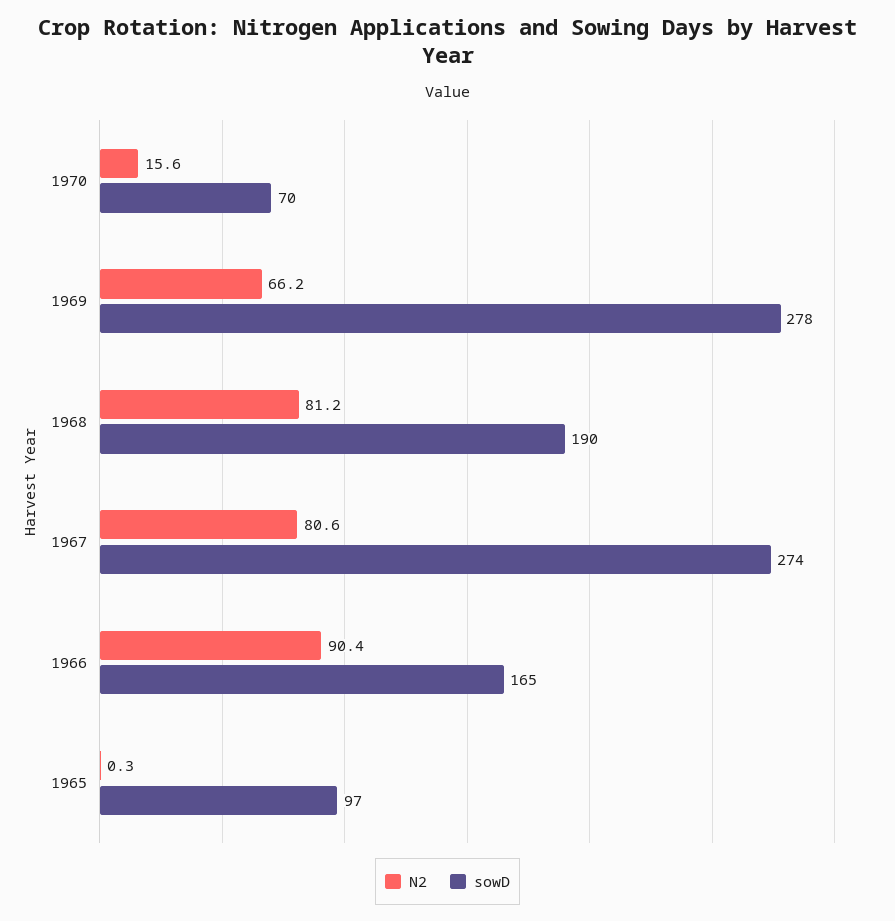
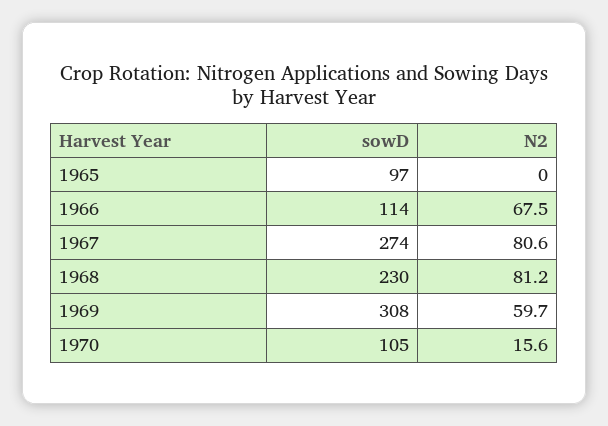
sowD, 1970: 70 -> 105
N2, 1969: 66.2 -> 59.7
sowD, 1969: 278 -> 308
sowD, 1968: 190 -> 230
N2, 1966: 90.4 -> 67.5
sowD, 1966: 165 -> 114
N2, 1965: 0.3 -> 0

